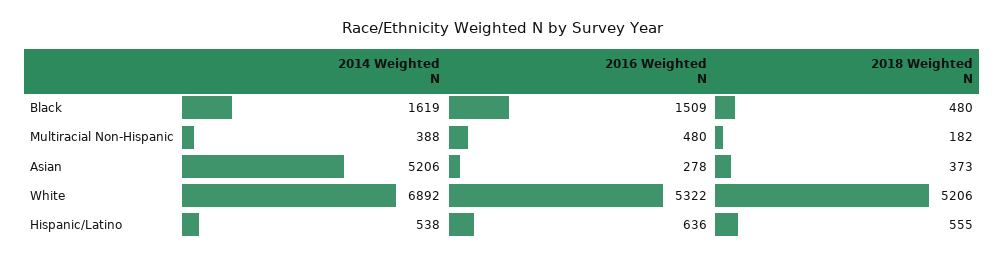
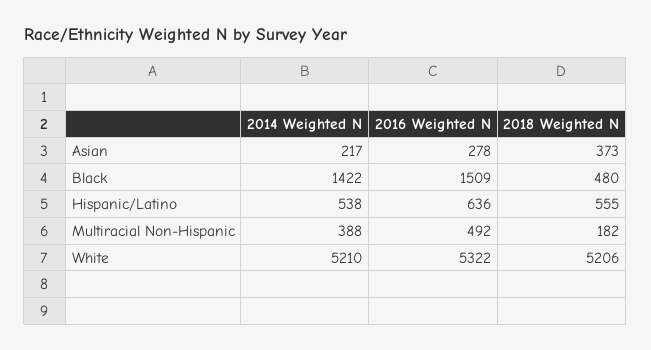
2014 Weighted N, Black: 1619 -> 1422
2016 Weighted N, Multiracial Non-Hispanic: 480 -> 492
2014 Weighted N, Asian: 5206 -> 217
2014 Weighted N, White: 6892 -> 5210

